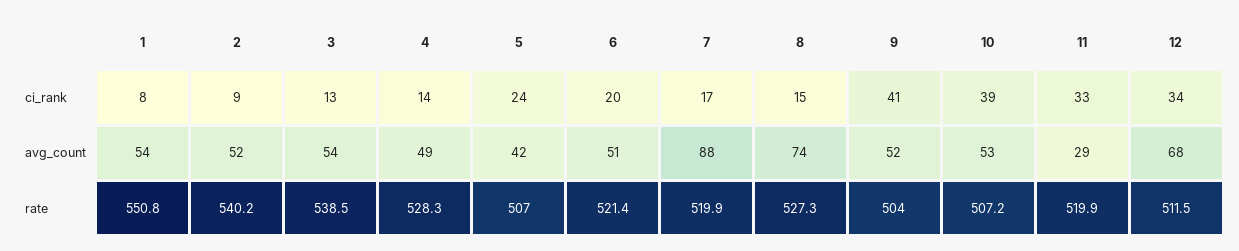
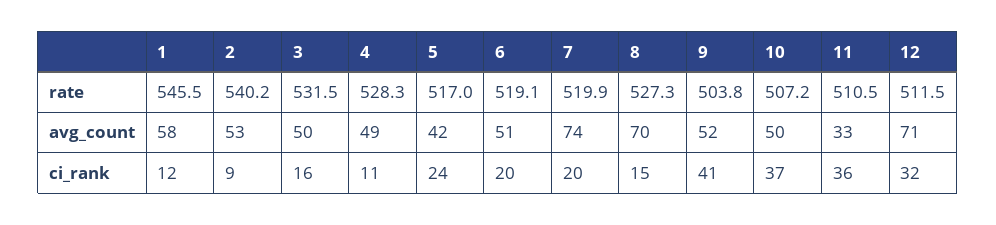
1, ci_rank: 8 -> 12
3, ci_rank: 13 -> 16
4, ci_rank: 14 -> 11
7, ci_rank: 17 -> 20
10, ci_rank: 39 -> 37
11, ci_rank: 33 -> 36
12, ci_rank: 34 -> 32
1, avg_count: 54 -> 58
2, avg_count: 52 -> 53
3, avg_count: 54 -> 50
7, avg_count: 88 -> 74
8, avg_count: 74 -> 70
10, avg_count: 53 -> 50
11, avg_count: 29 -> 33
12, avg_count: 68 -> 71
1, rate: 550.8 -> 545.5
3, rate: 538.5 -> 531.5
5, rate: 507 -> 517
6, rate: 521.4 -> 519.1
9, rate: 504 -> 503.8
11, rate: 519.9 -> 510.5

